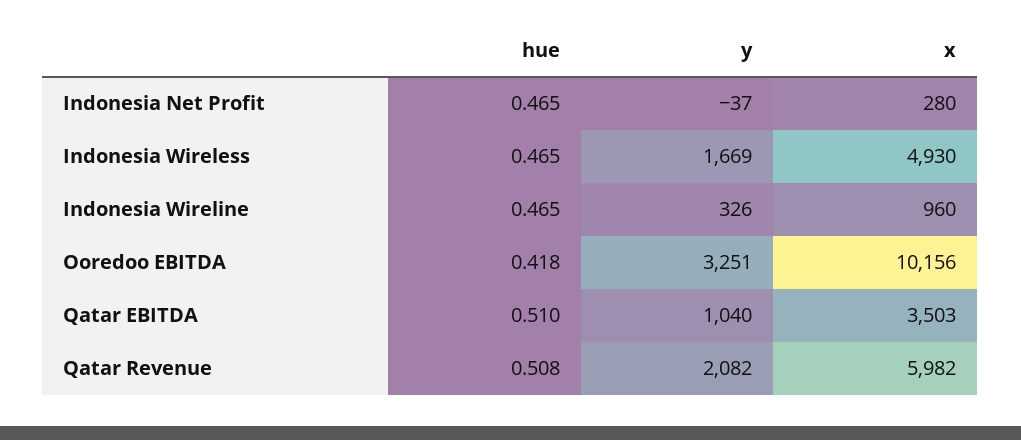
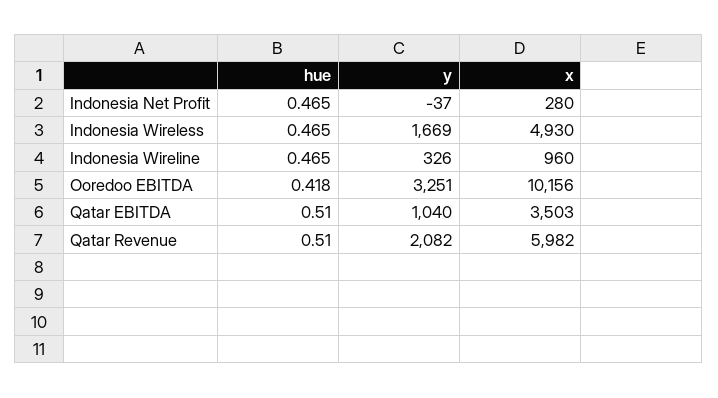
hue, Qatar Revenue: 0.508 -> 0.51

